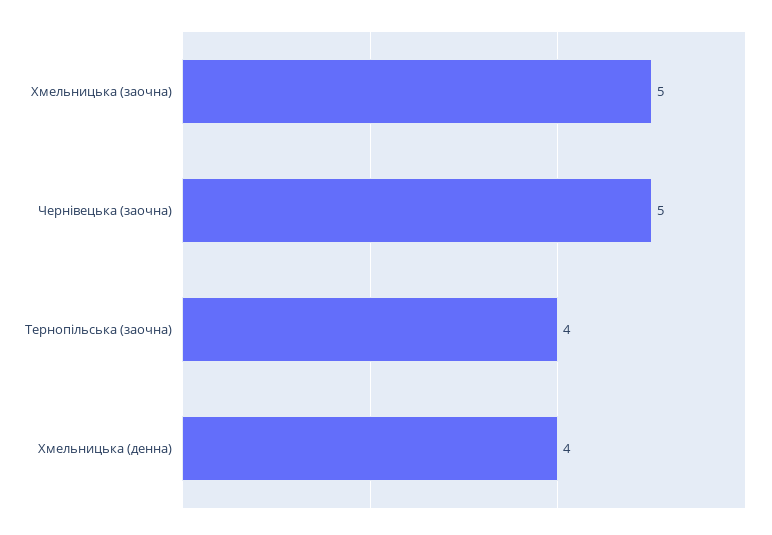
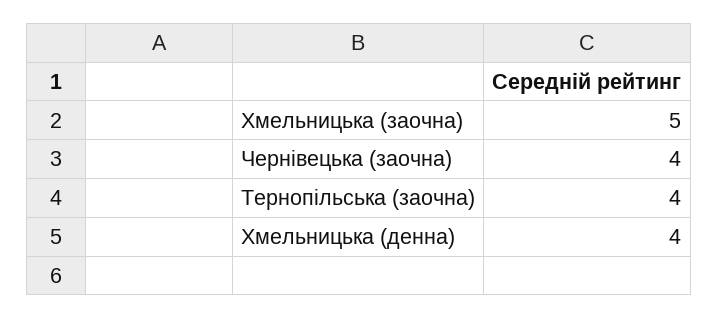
Чернівецька (заочна): 5 -> 4

